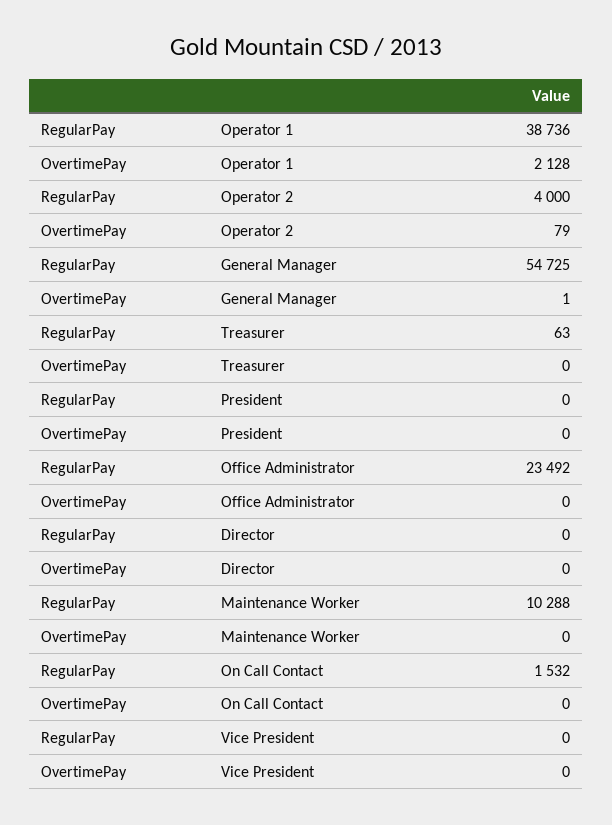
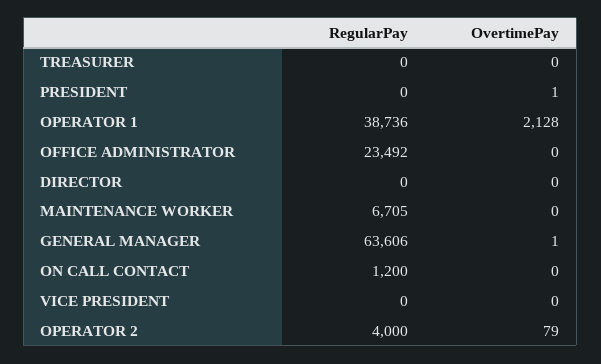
RegularPay, General Manager: 54725 -> 63606
RegularPay, Treasurer: 63 -> 0
OvertimePay, President: 0 -> 1
RegularPay, Maintenance Worker: 10288 -> 6705
RegularPay, On Call Contact: 1532 -> 1200

